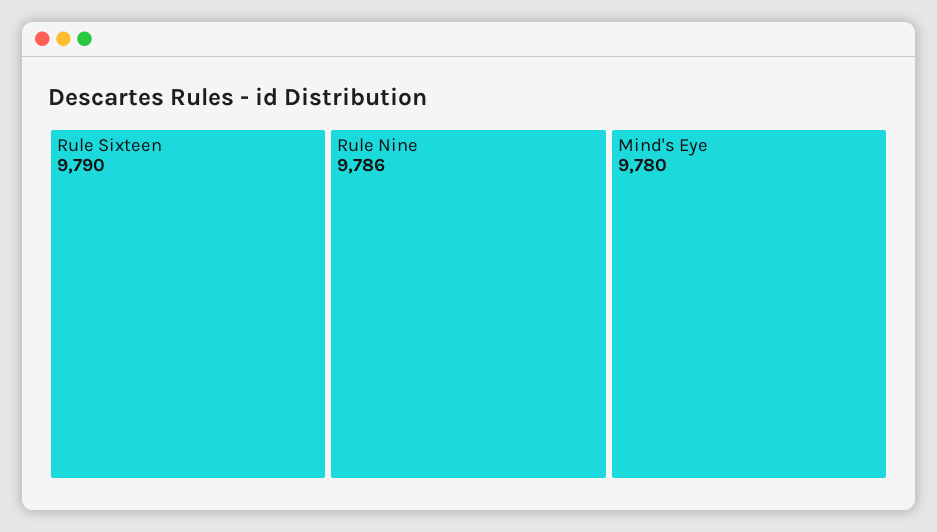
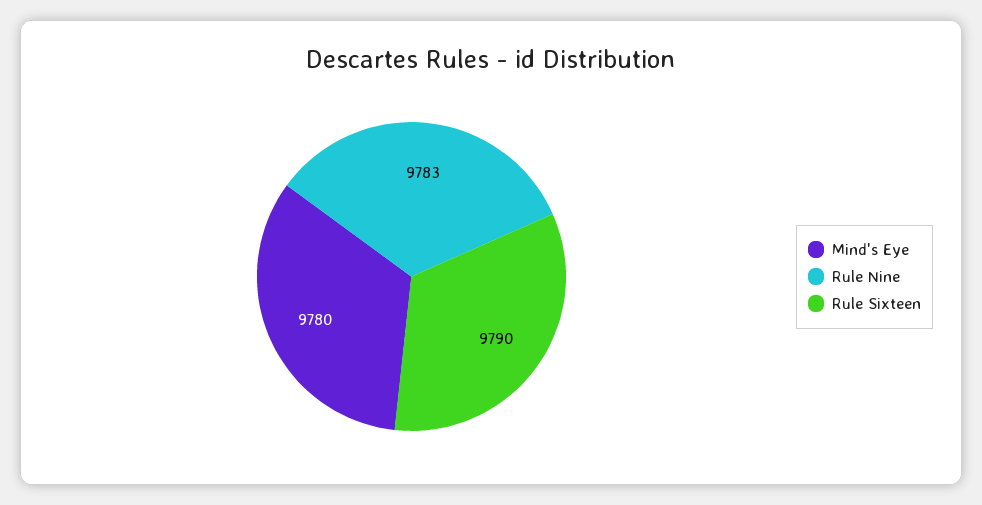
Rule Nine: 9786 -> 9783

